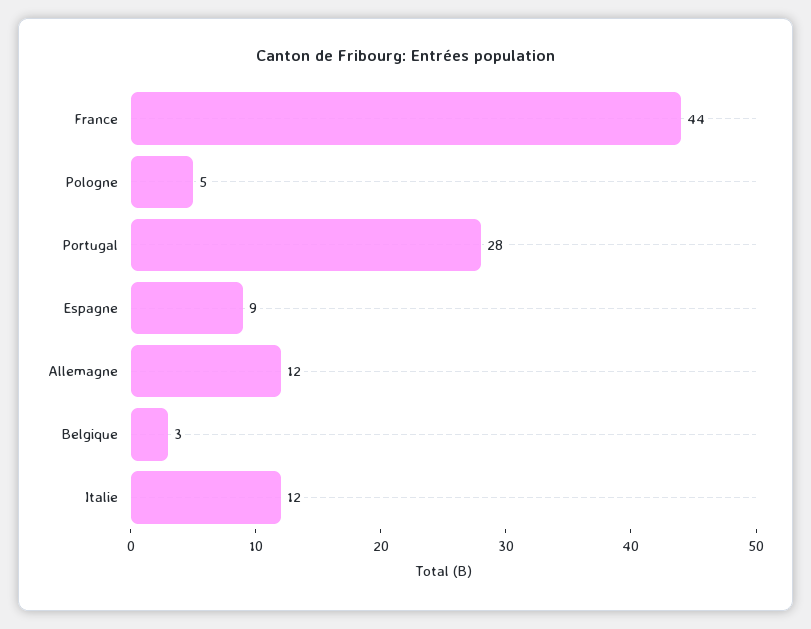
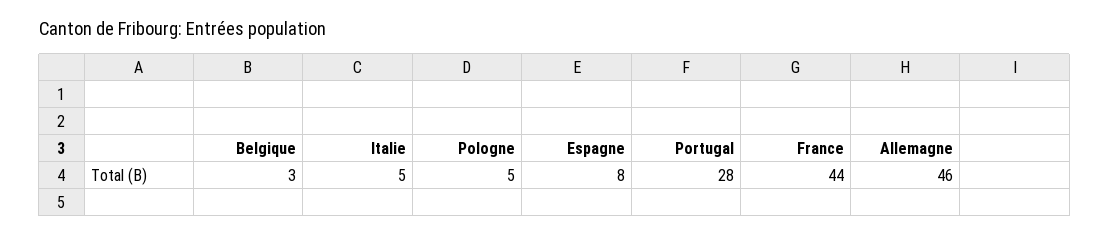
Espagne: 9 -> 8
Allemagne: 12 -> 46
Italie: 12 -> 5

